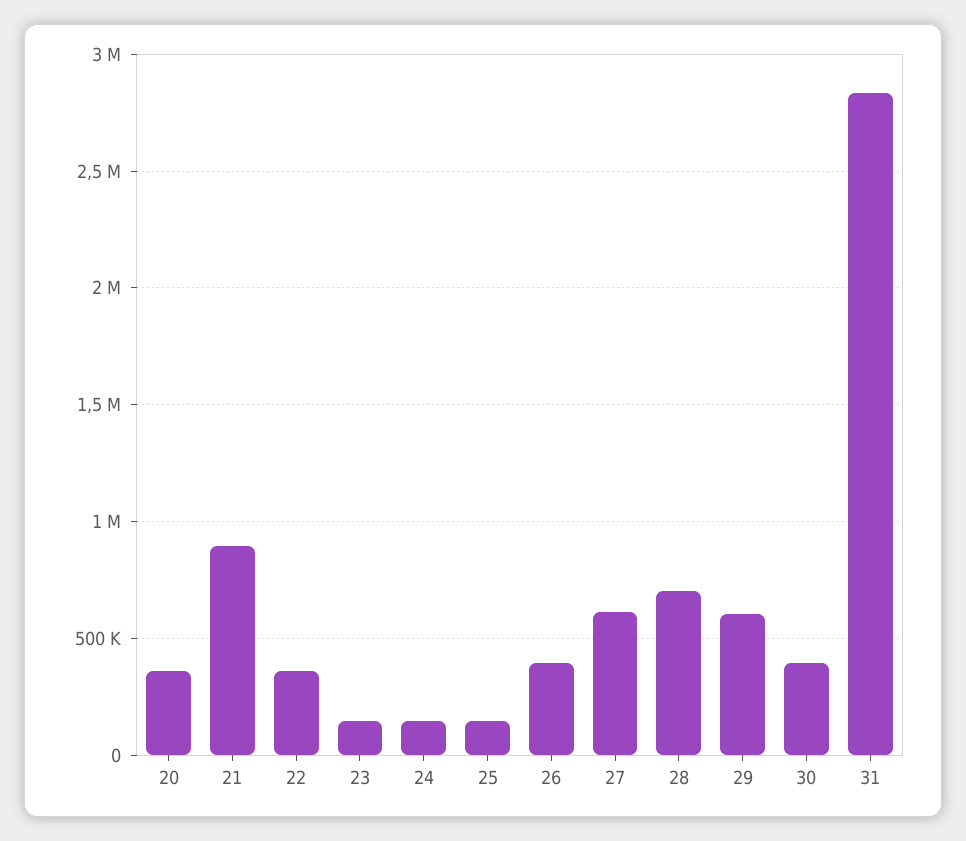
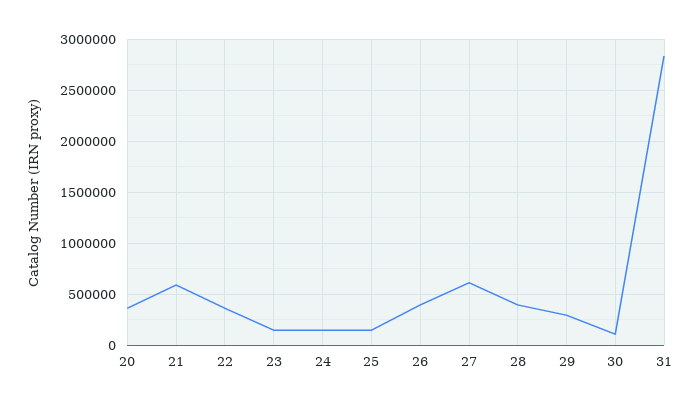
21: 900000 -> 600000
28: 700000 -> 400000
29: 600000 -> 300000
30: 400000 -> 100000

